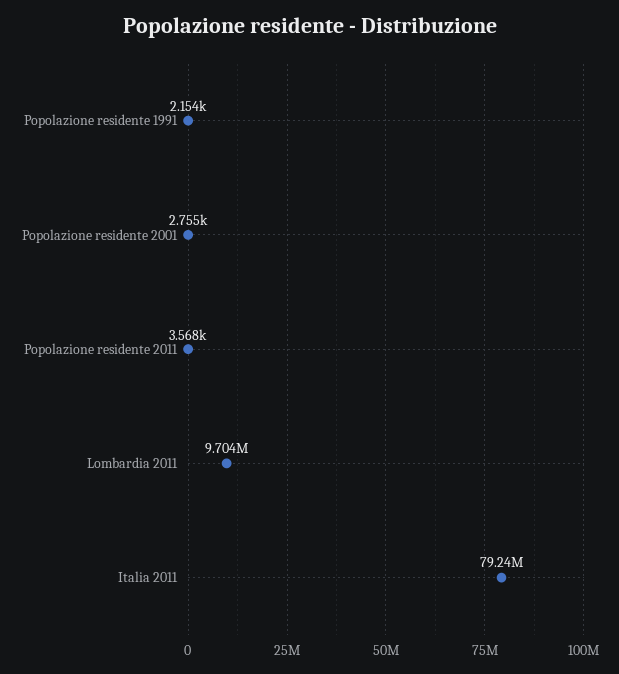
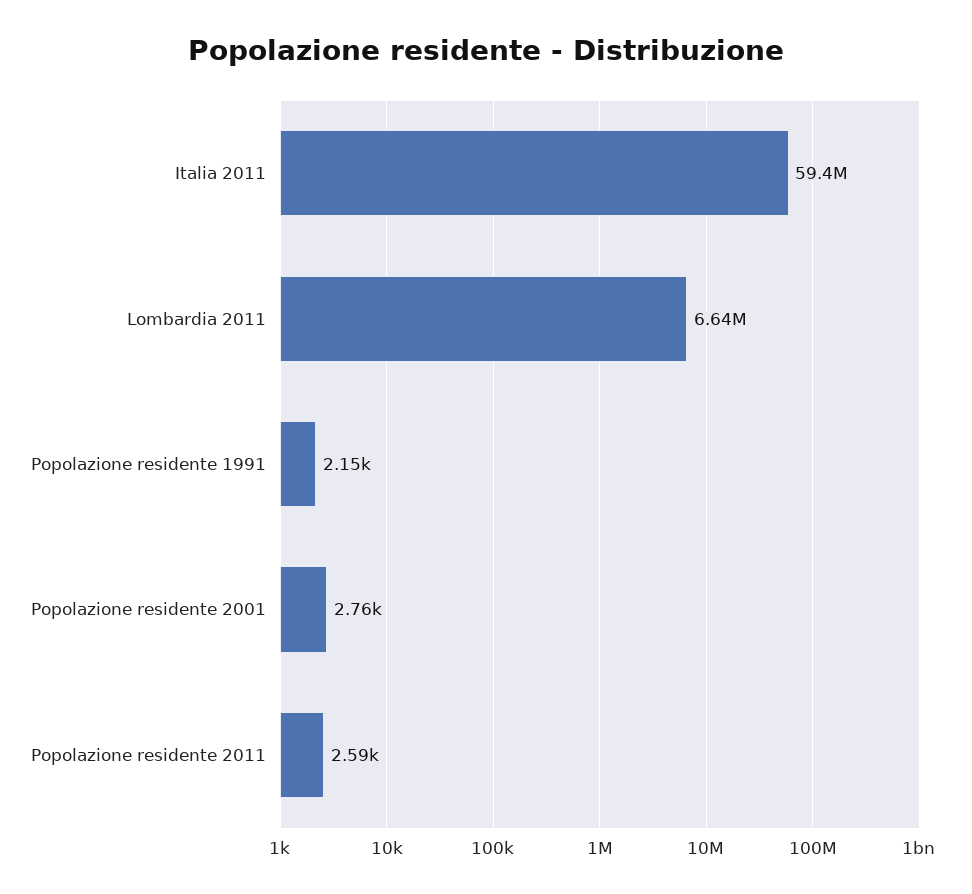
Popolazione residente 2011: 3568 -> 2590
Lombardia 2011: 9704000 -> 6640000
Italia 2011: 79240000 -> 59400000

